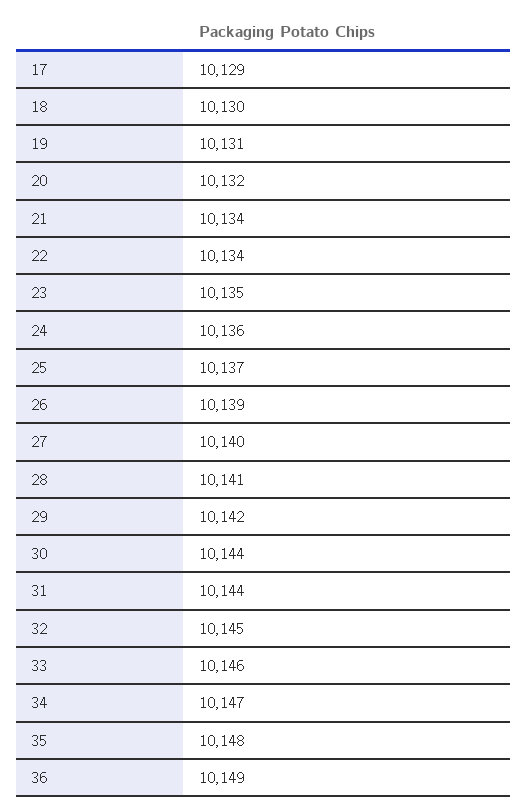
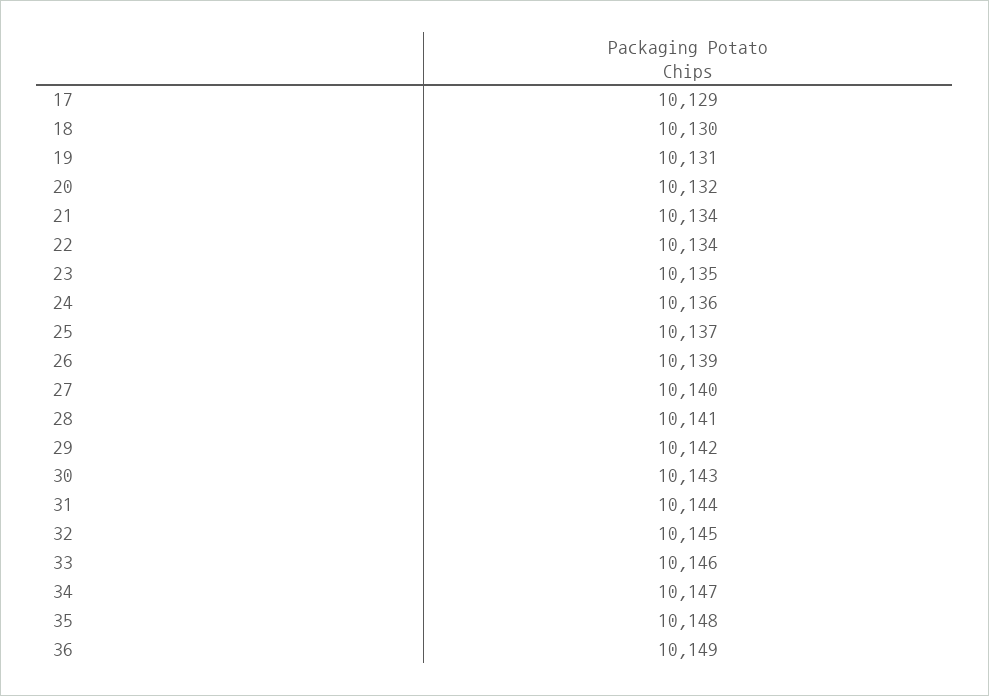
30: 10144 -> 10143

